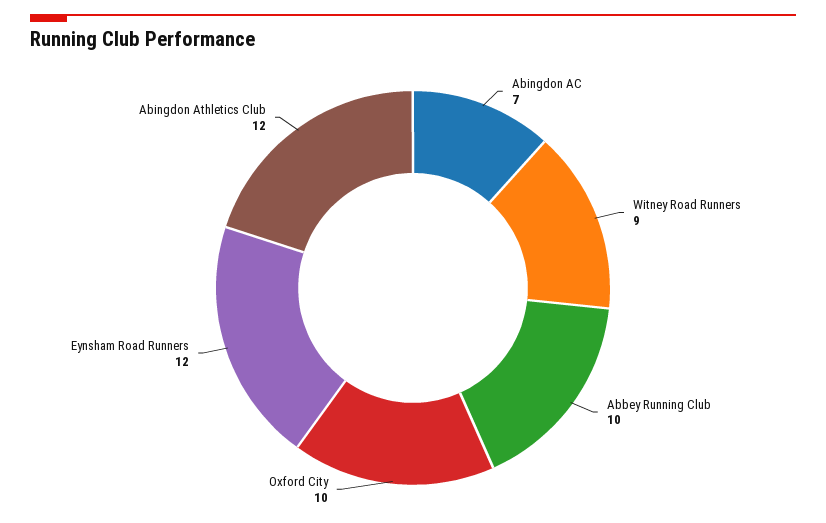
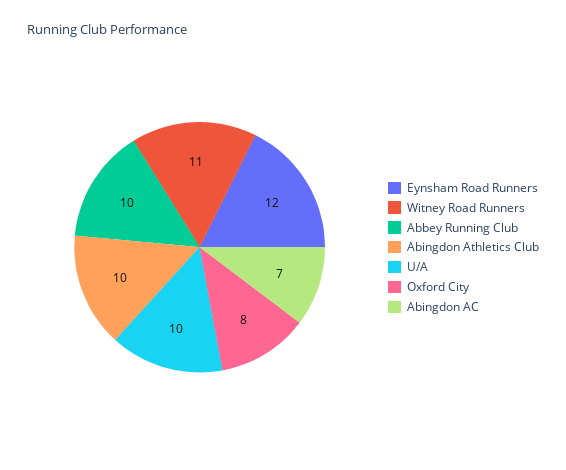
Witney Road Runners: 9 -> 11
Oxford City: 10 -> 8
Abingdon Athletics Club: 12 -> 10
U/A: none -> 10

